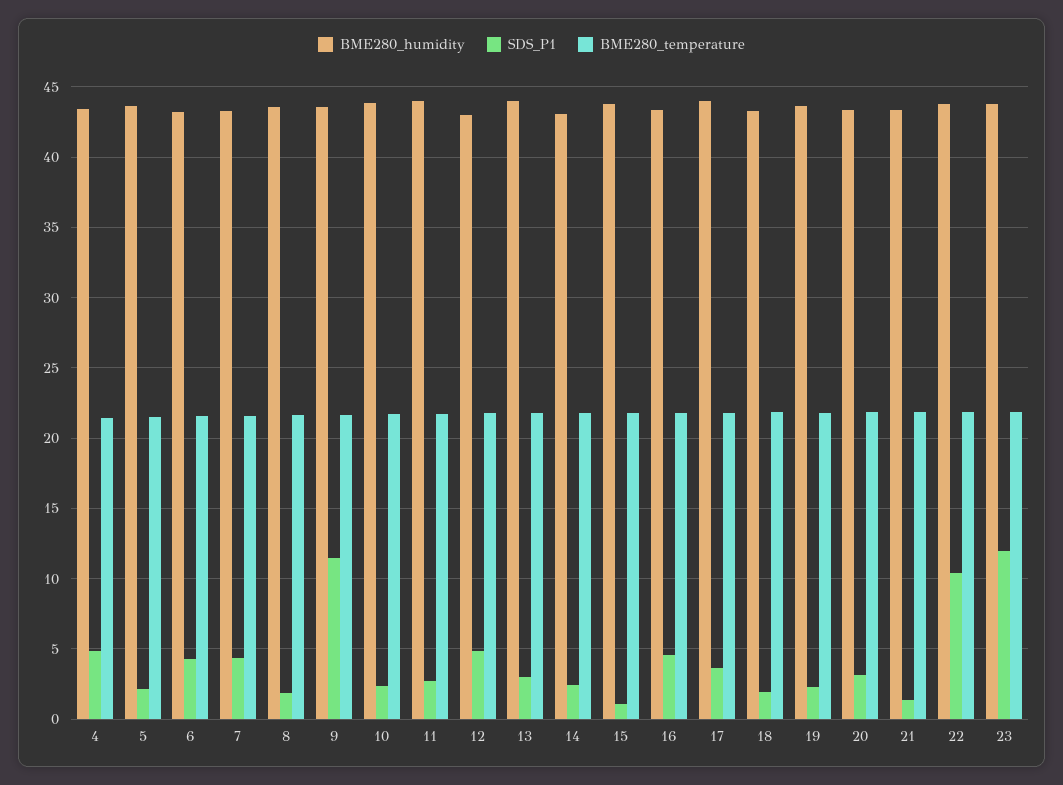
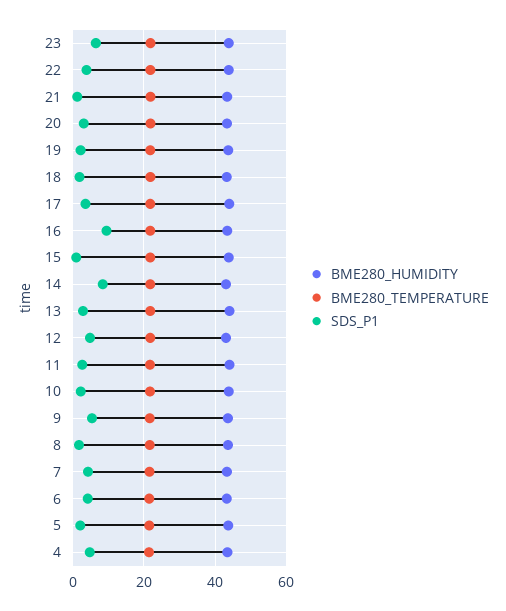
SDS_P1, 9: 11.5 -> 6
SDS_P1, 14: 2.5 -> 8
SDS_P1, 16: 4.5 -> 10
SDS_P1, 22: 10.5 -> 4
SDS_P1, 23: 12 -> 6

